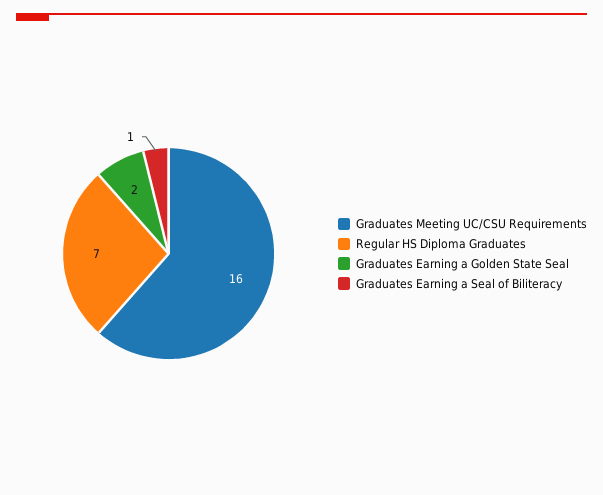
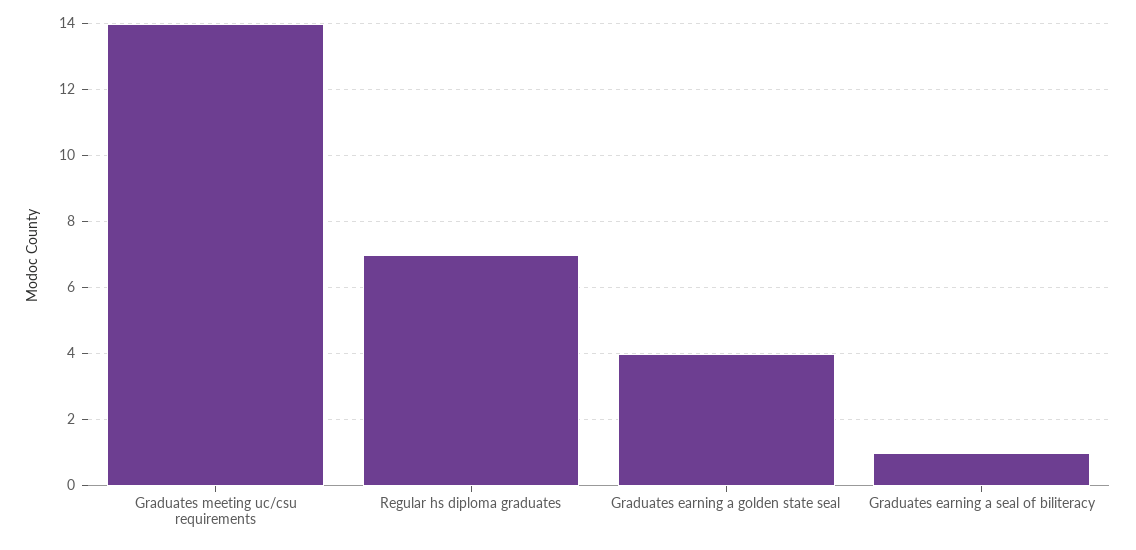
Graduates Meeting UC/CSU Requirements: 16 -> 14
Graduates Earning a Golden State Seal: 2 -> 4

